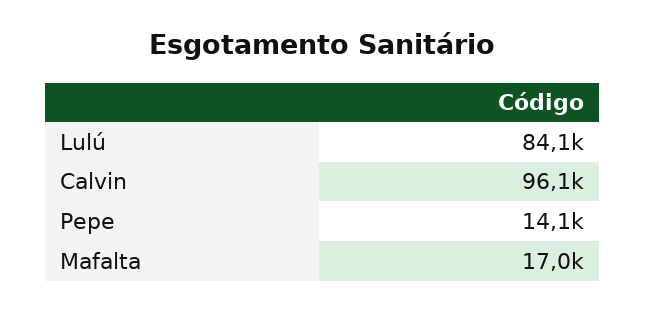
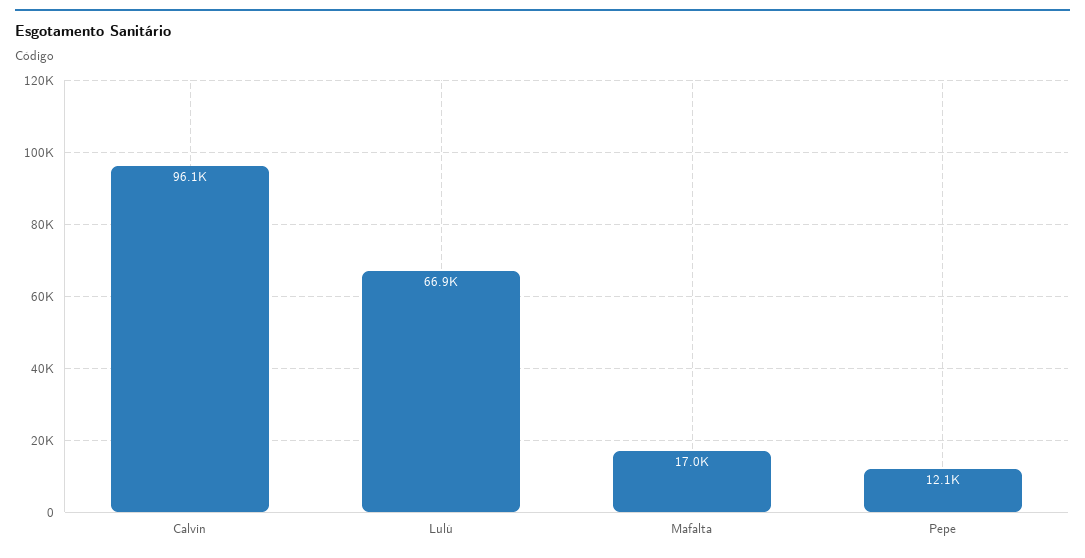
Lulú: 84100 -> 66900
Pepe: 14100 -> 12100

